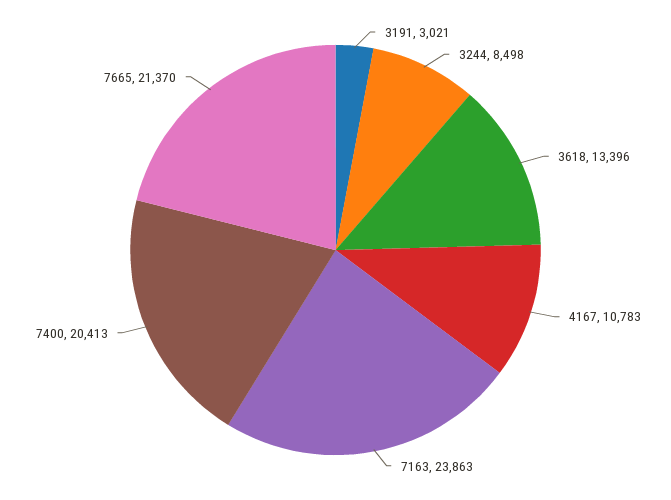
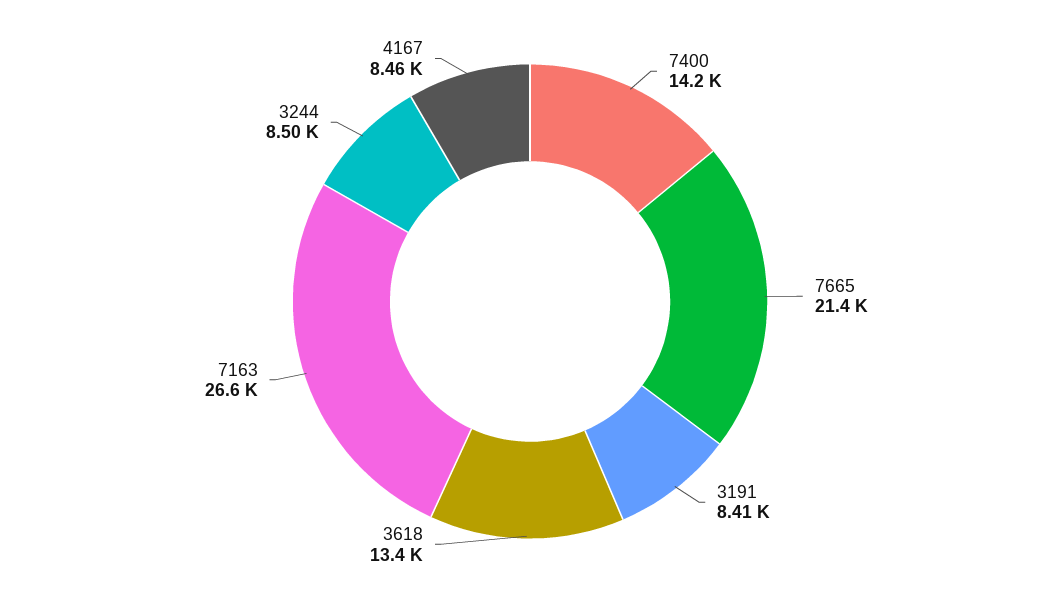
3191: 3021 -> 8410
4167: 10783 -> 8460
7163: 23863 -> 26600
7400: 20413 -> 14200

